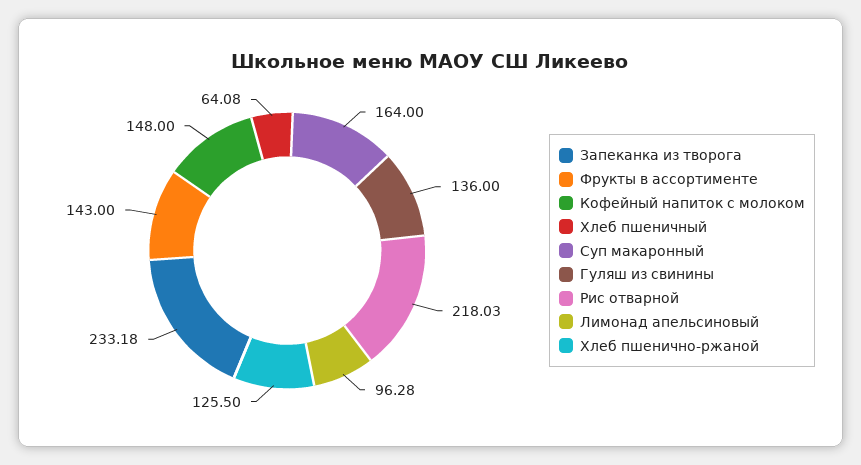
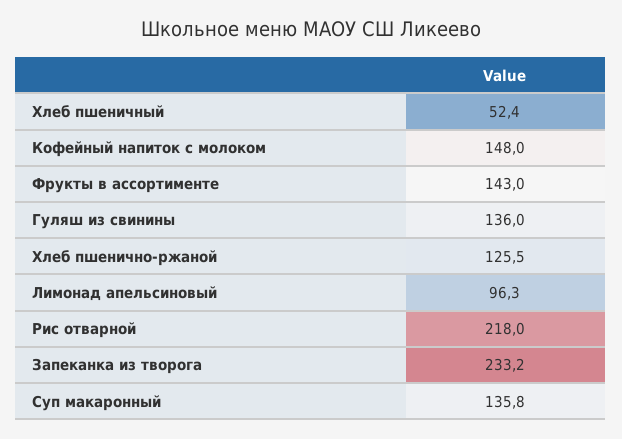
Хлеб пшеничный: 64.08 -> 52.4
Суп макаронный: 164 -> 135.8

